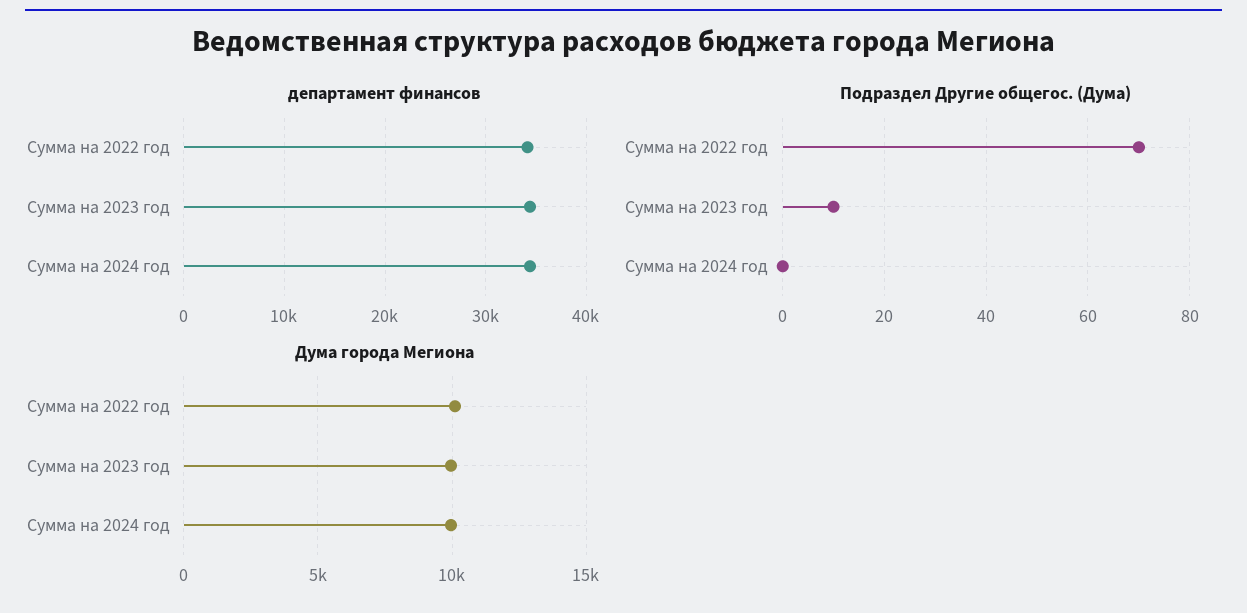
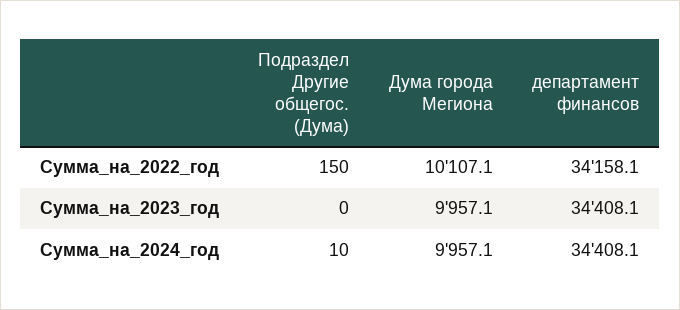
Подраздел Другие общегос. (Дума), Сумма на 2022 год: 70 -> 150
Подраздел Другие общегос. (Дума), Сумма на 2023 год: 10 -> 0
Подраздел Другие общегос. (Дума), Сумма на 2024 год: 0 -> 10

